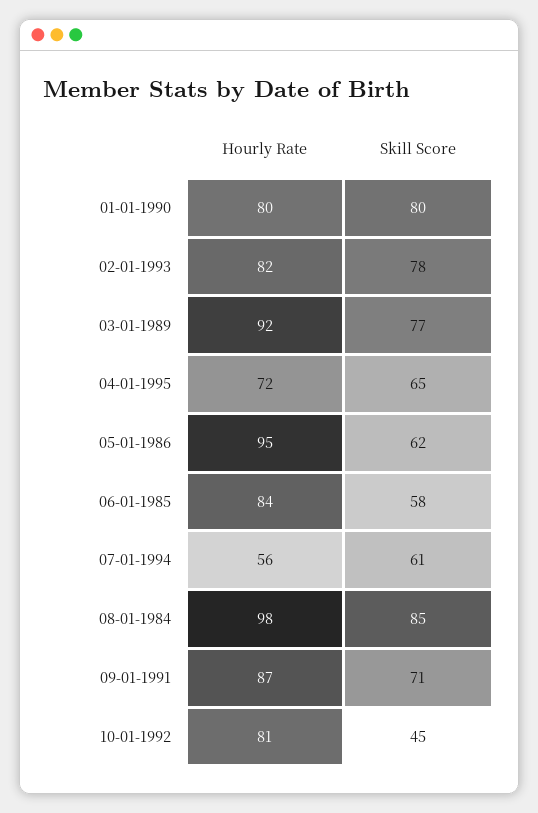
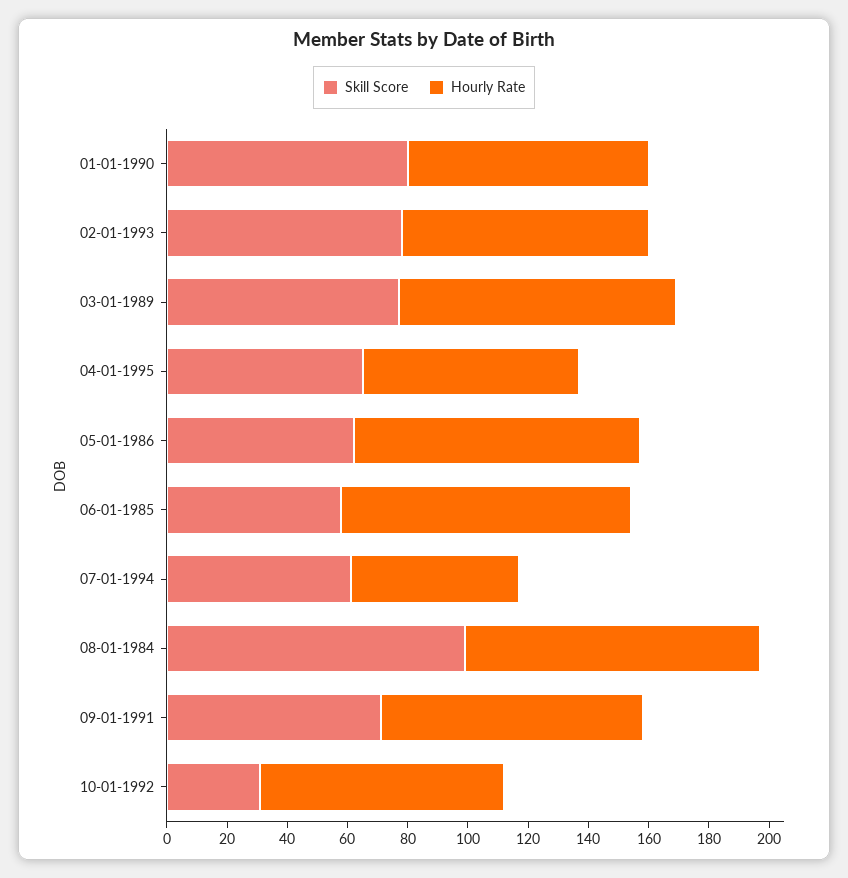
Hourly Rate, 06-01-1985: 84 -> 95
Skill Score, 08-01-1984: 85 -> 100
Skill Score, 10-01-1992: 45 -> 30

